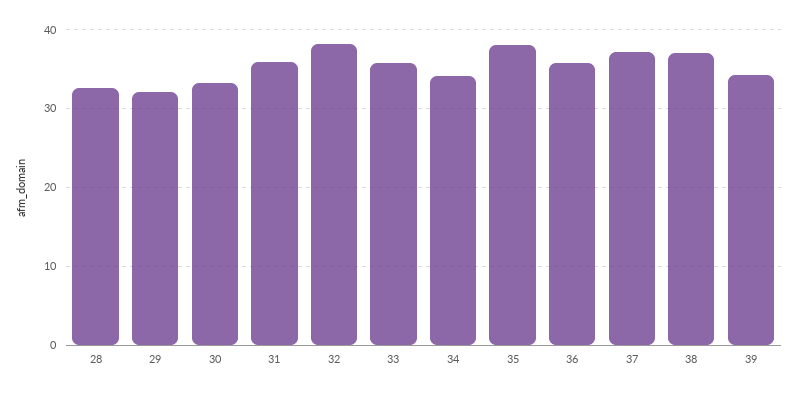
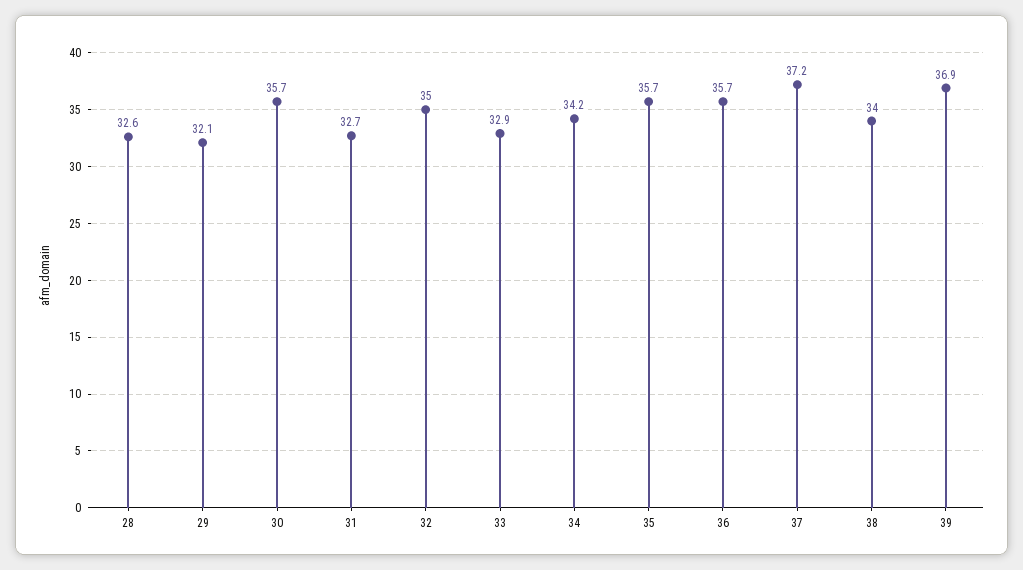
30: 33 -> 35.7
31: 36 -> 32.7
32: 38 -> 35
33: 36 -> 32.9
35: 38 -> 35.7
38: 37 -> 34
39: 34 -> 36.9

